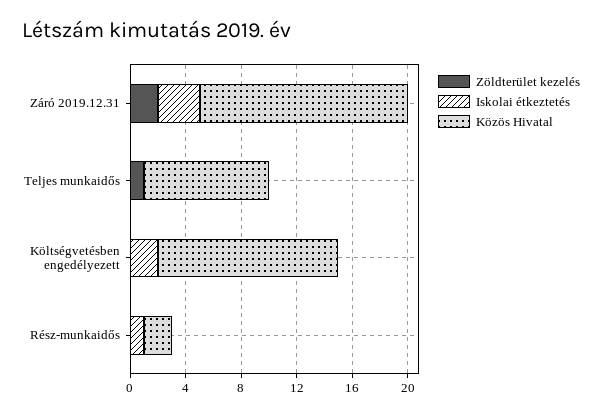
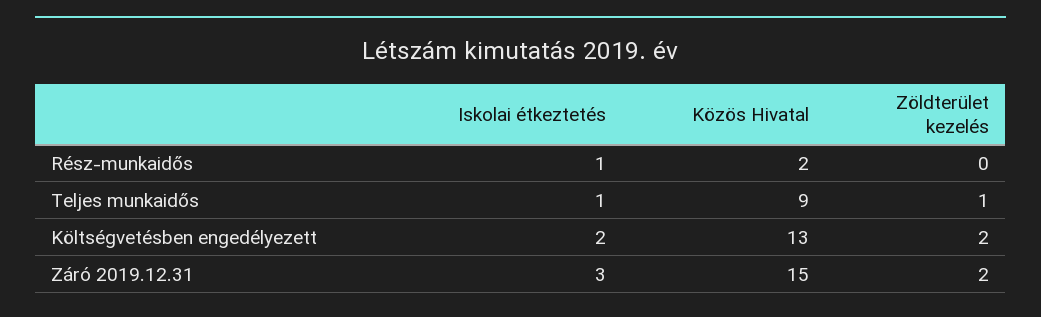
Iskolai étkeztetés, Teljes munkaidős: 0 -> 1
Zöldterület kezelés, Költségvetésben engedélyezett: 0 -> 2

